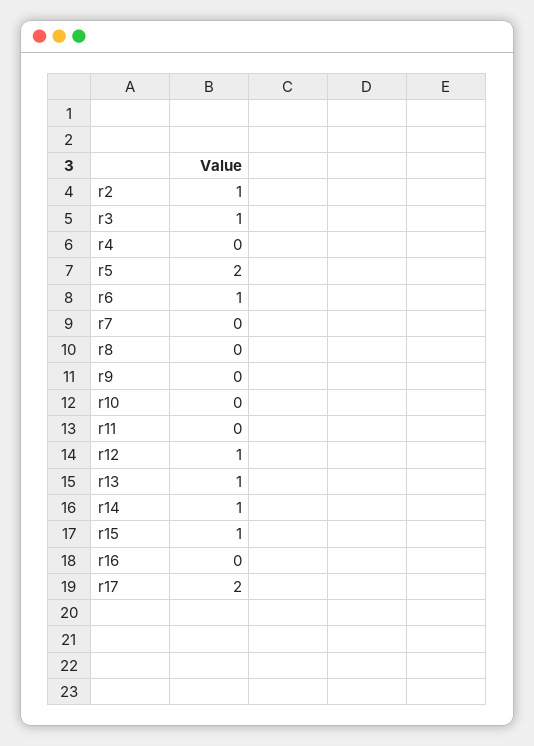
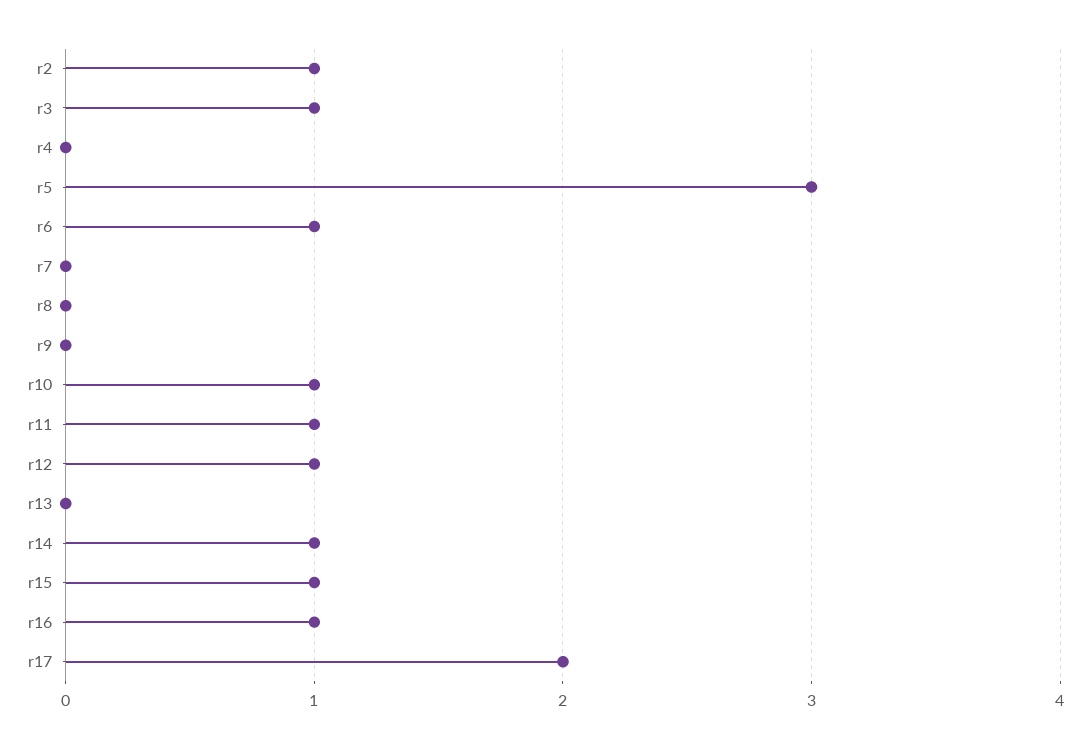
r5: 2 -> 3
r10: 0 -> 1
r11: 0 -> 1
r13: 1 -> 0
r16: 0 -> 1

